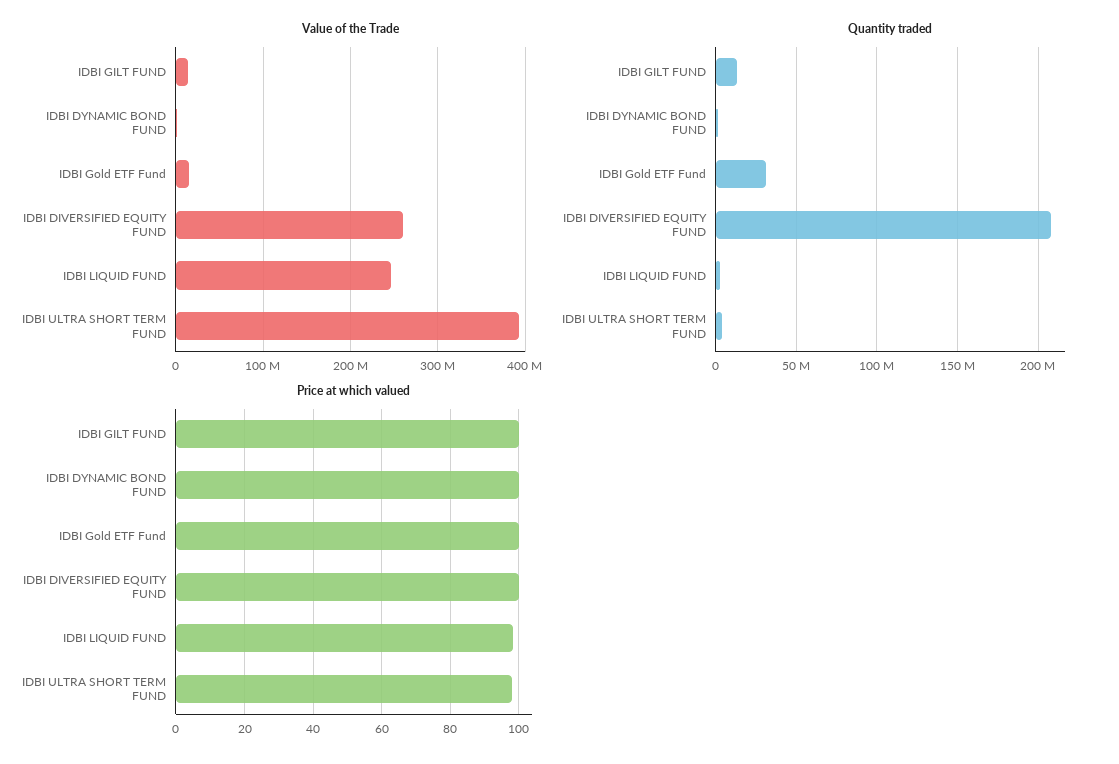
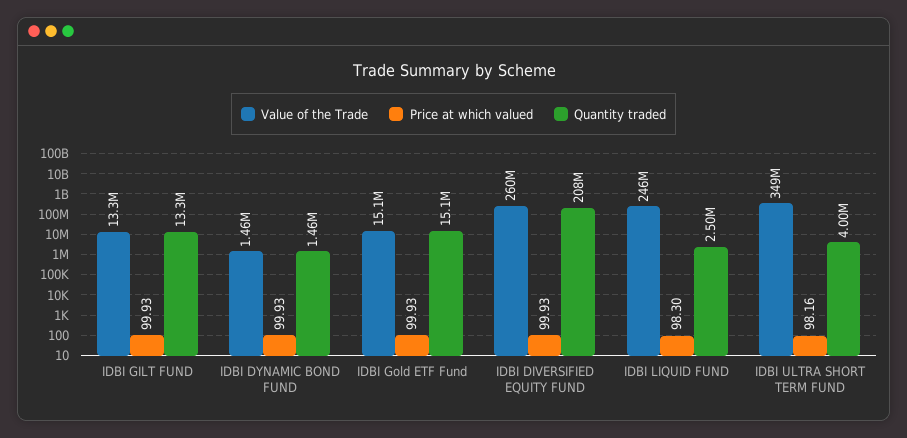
Value of the Trade, IDBI ULTRA SHORT TERM FUND: 390000000 -> 349000000
Quantity traded, IDBI Gold ETF Fund: 30000000 -> 15100000

